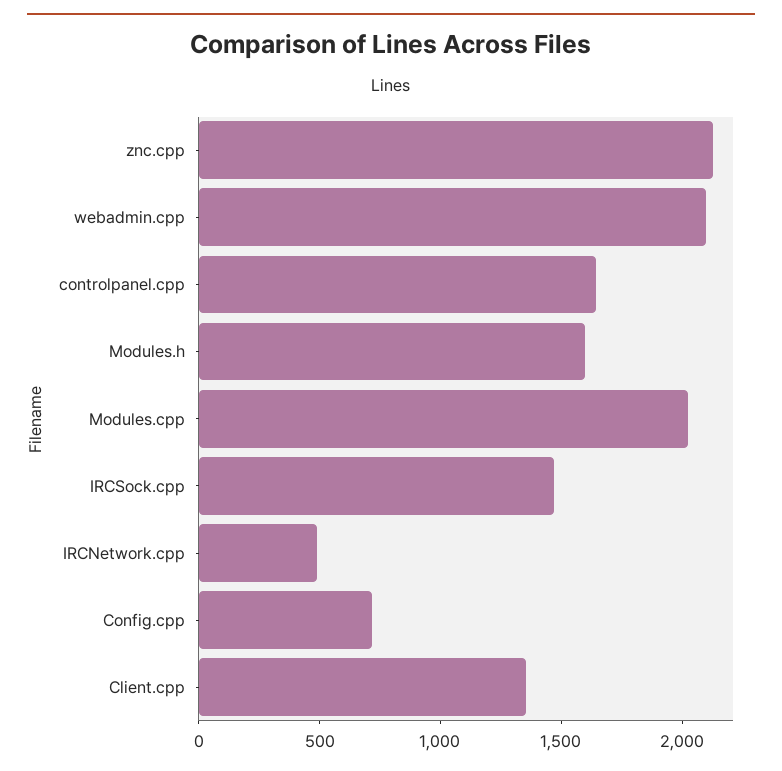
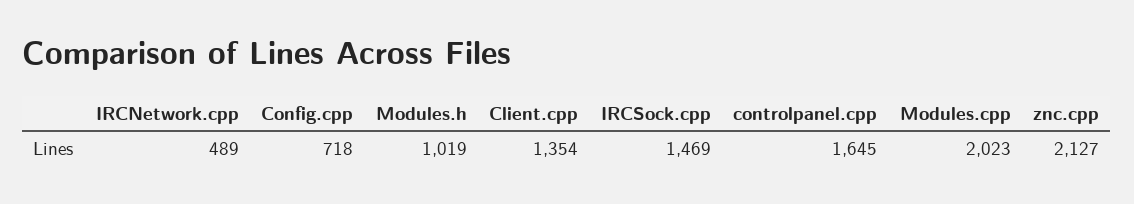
webadmin.cpp: 2100 -> none
Modules.h: 1600 -> 1019

